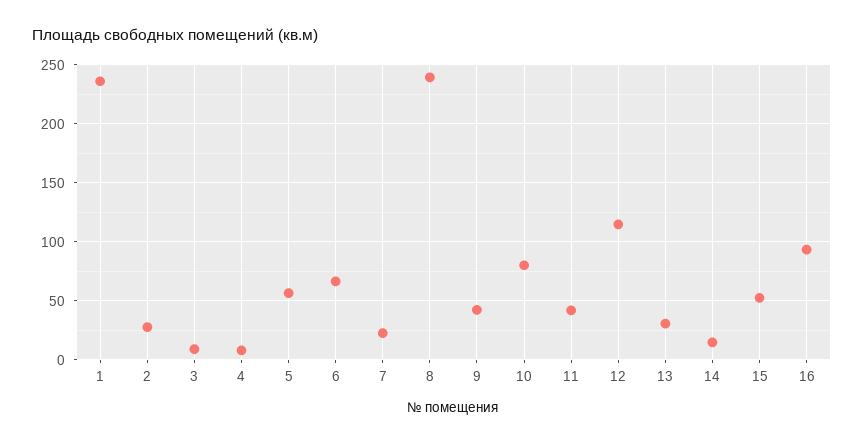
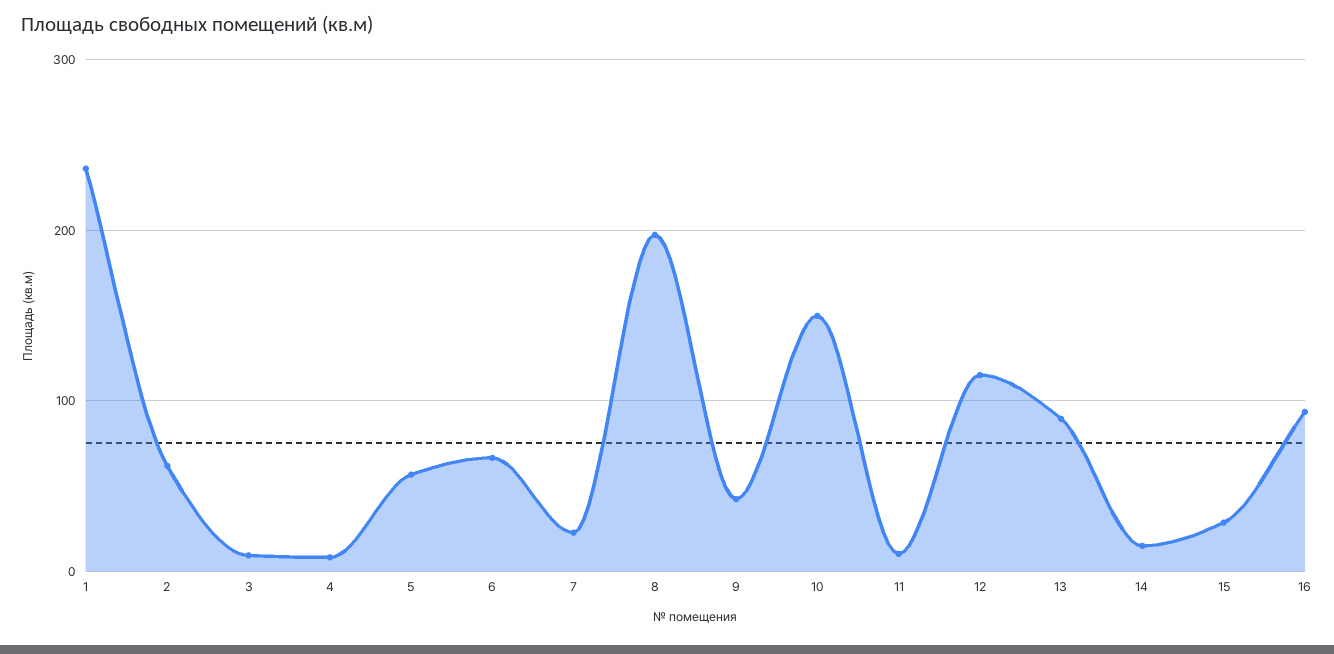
2: 30 -> 60
8: 240 -> 200
10: 80 -> 150
11: 40 -> 10
13: 30 -> 90
15: 50 -> 30

